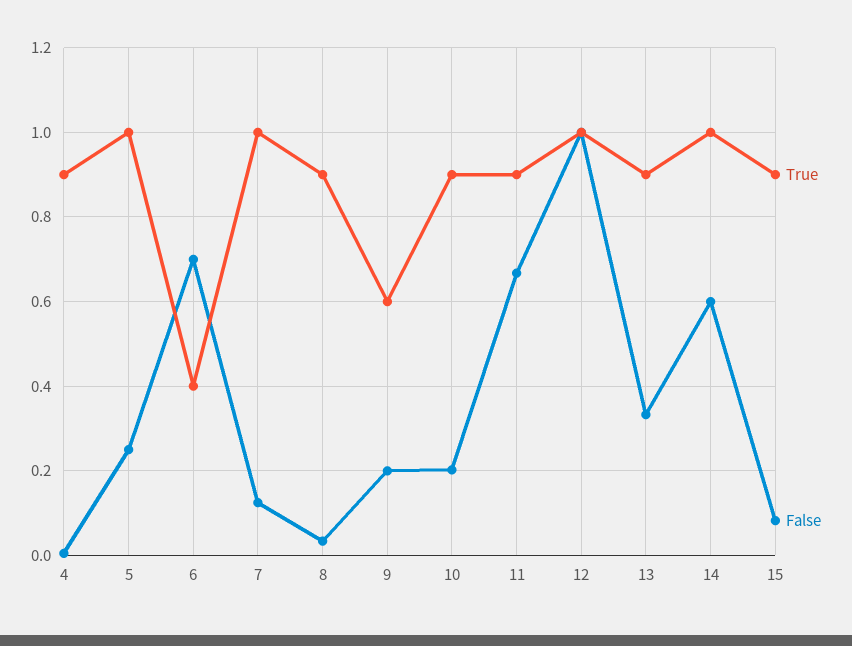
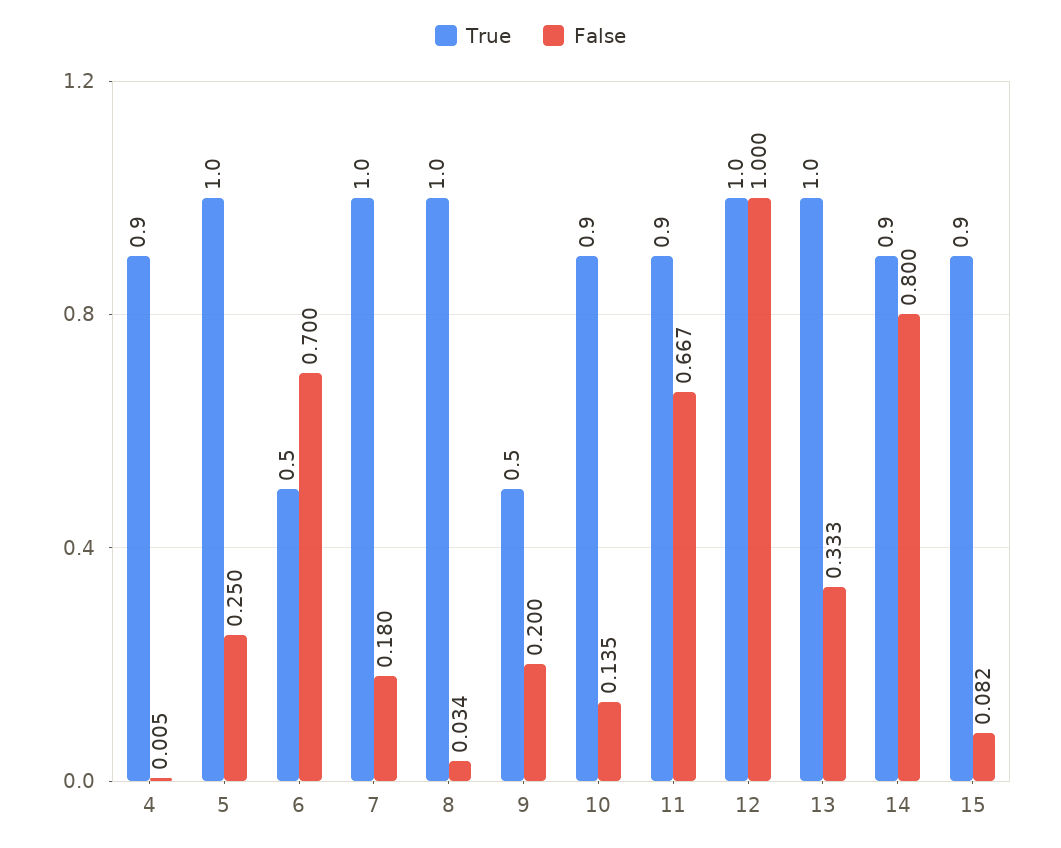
True, 6: 0.4 -> 0.5
False, 7: 0.12 -> 0.18
True, 8: 0.9 -> 1
True, 9: 0.6 -> 0.5
False, 10: 0.2 -> 0.135
True, 13: 0.9 -> 1
True, 14: 1 -> 0.9
False, 14: 0.6 -> 0.8

